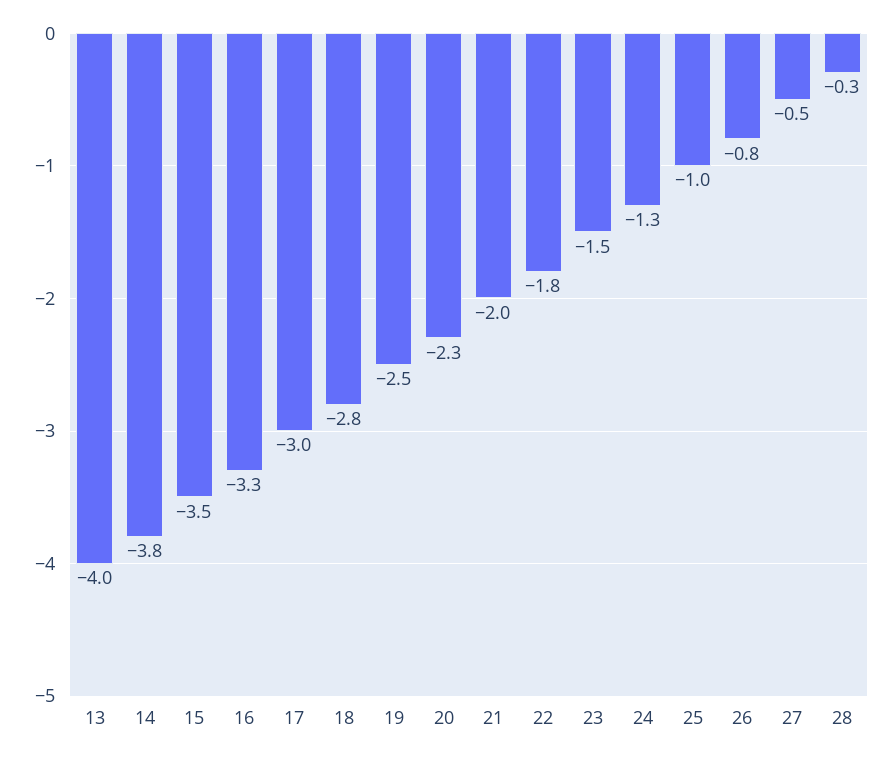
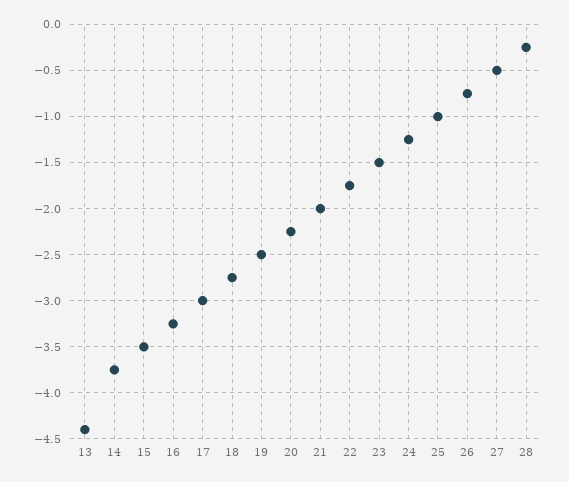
13: -4 -> -4.4

